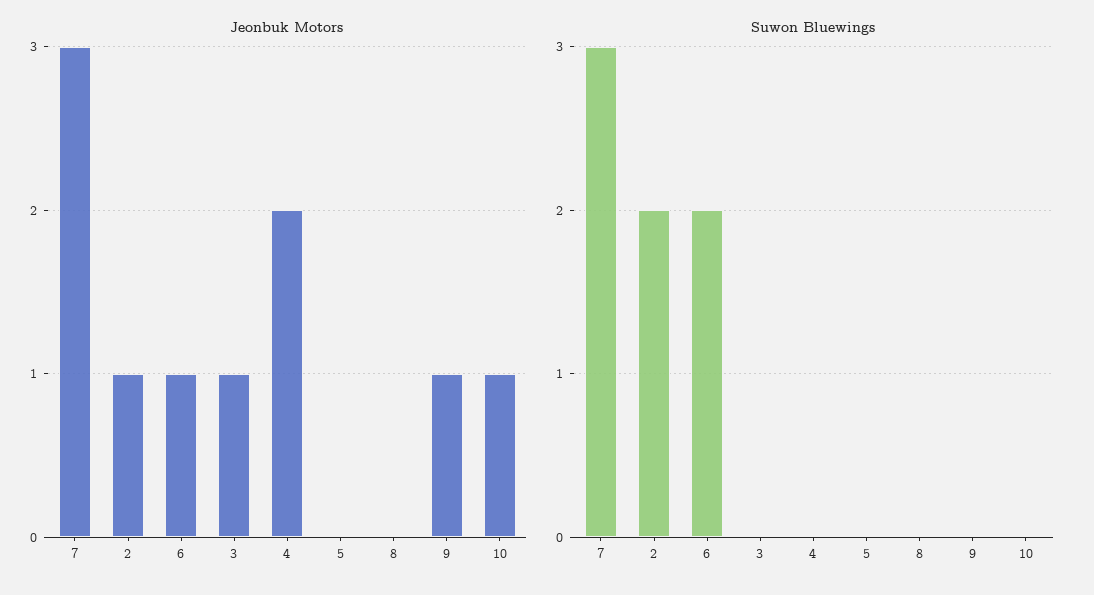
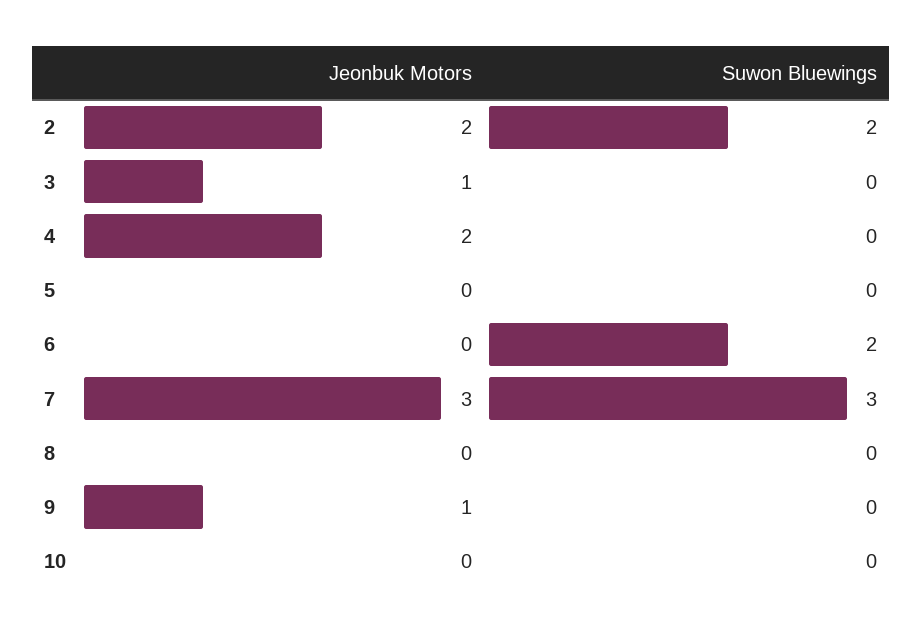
Jeonbuk Motors, 2: 1 -> 2
Jeonbuk Motors, 6: 1 -> 0
Jeonbuk Motors, 10: 1 -> 0

